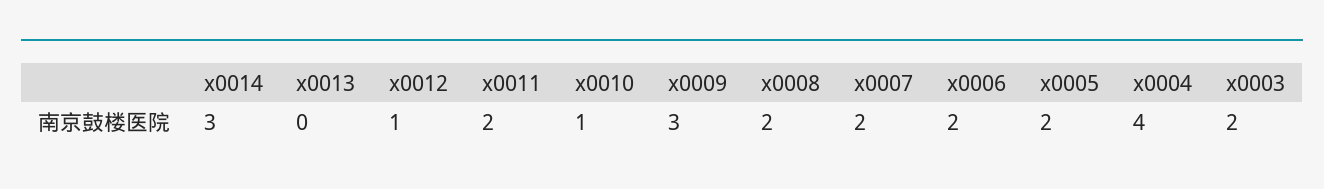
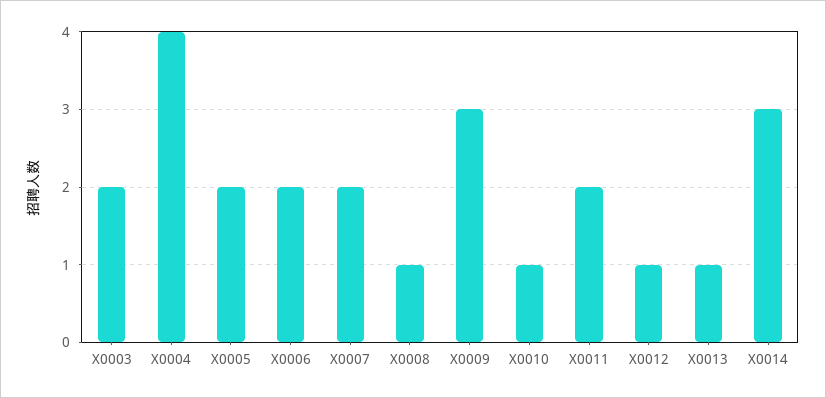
x0013: 0 -> 1
x0008: 2 -> 1

